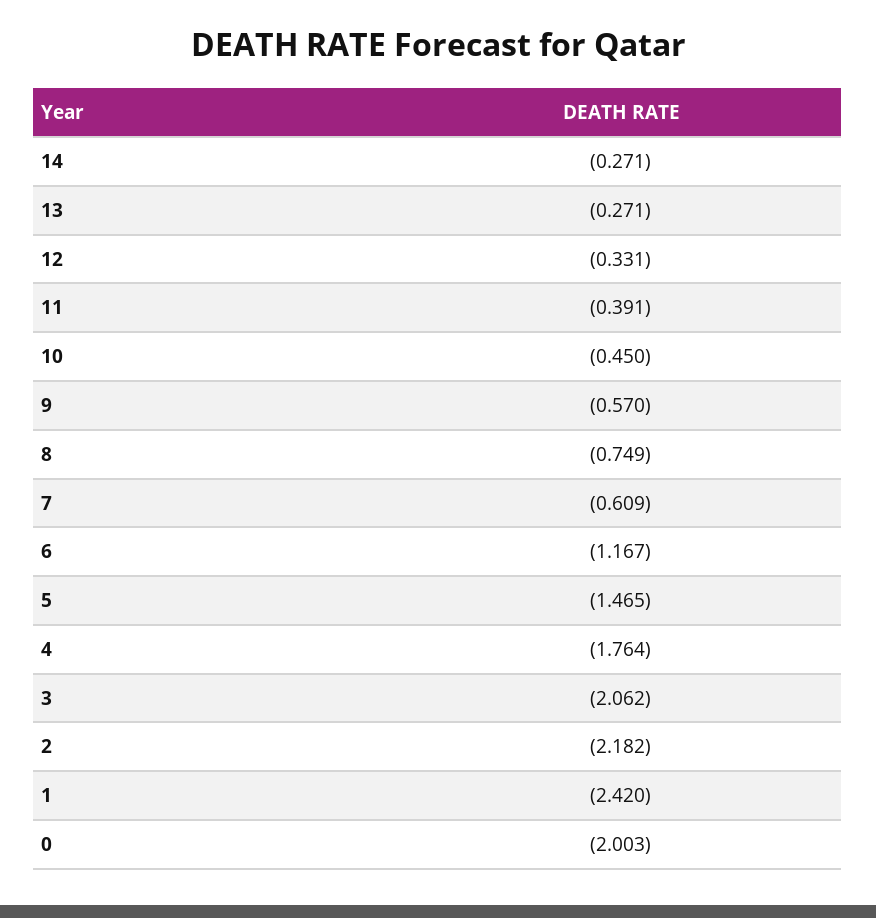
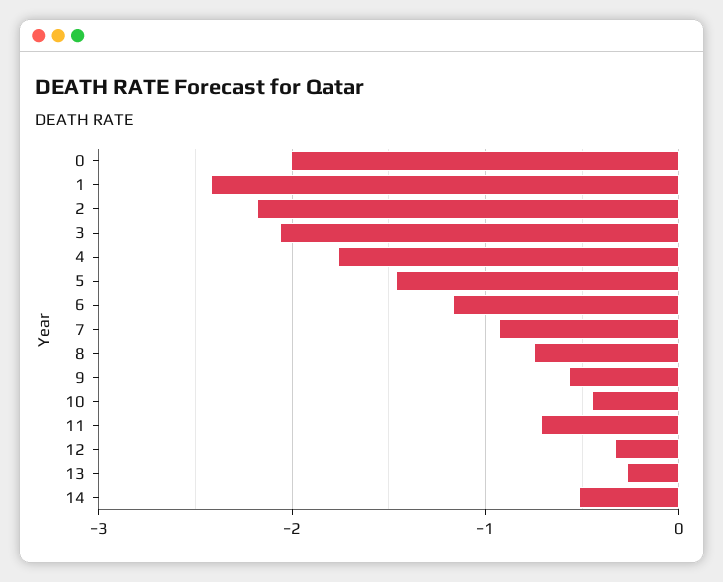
14: -0.271 -> -0.5
11: -0.391 -> -0.7
7: -0.609 -> -0.9

